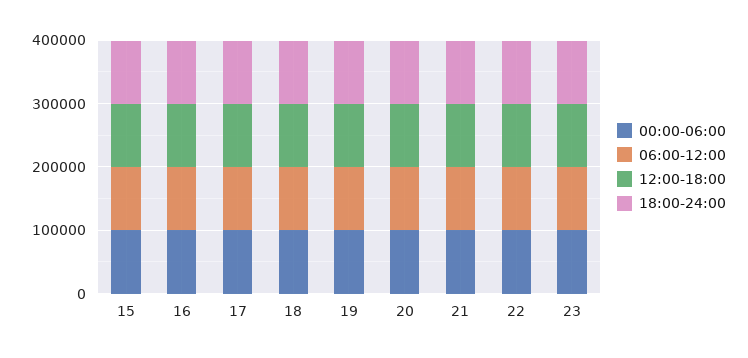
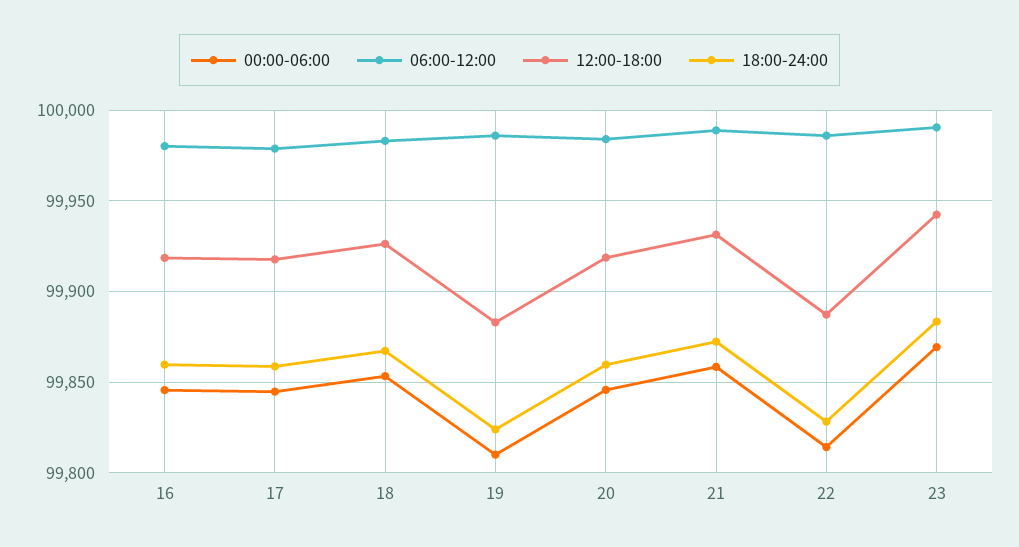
00:00-06:00, 15: 100000 -> none
06:00-12:00, 15: 100000 -> none
12:00-18:00, 15: 100000 -> none
18:00-24:00, 15: 100000 -> none

